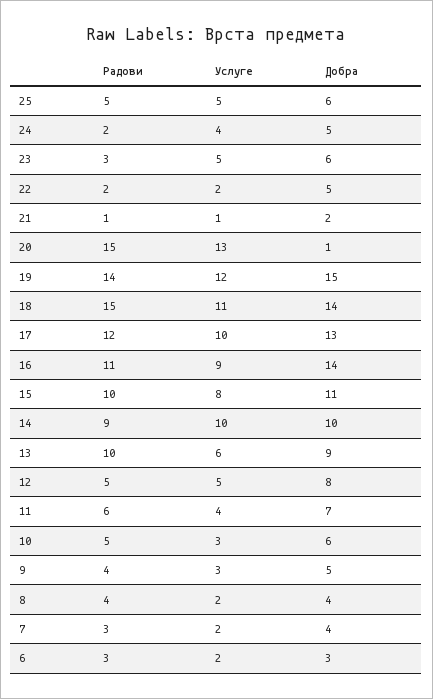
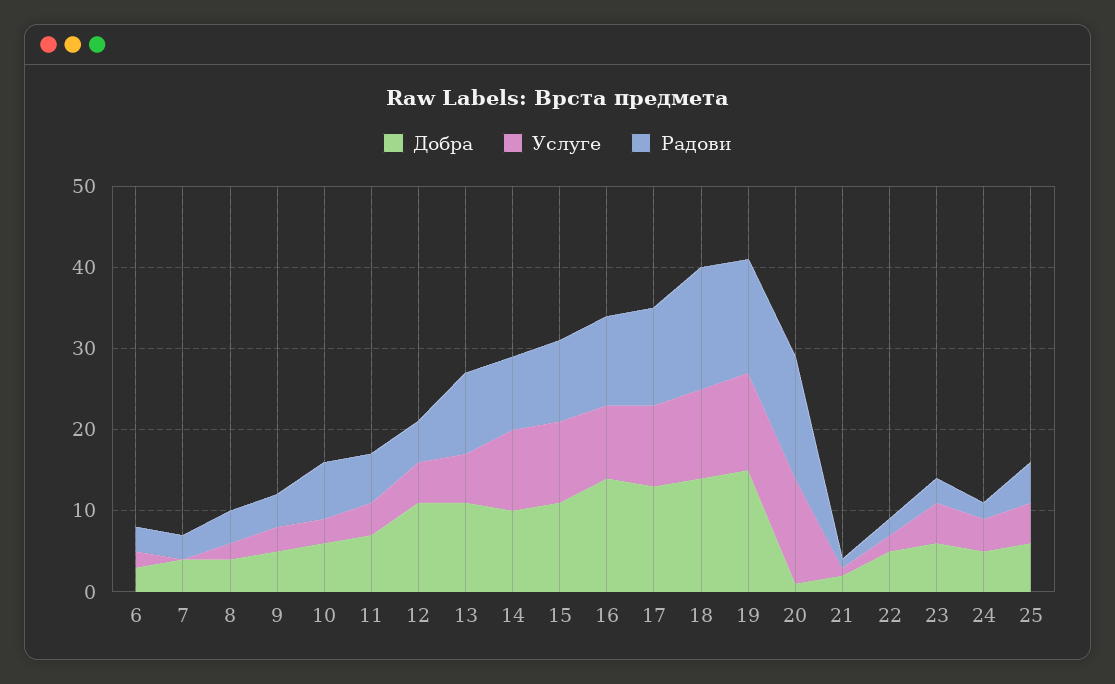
Услуге, 15: 8 -> 10
Добра, 13: 9 -> 11
Добра, 12: 8 -> 11
Радови, 10: 5 -> 7
Услуге, 7: 2 -> 0

